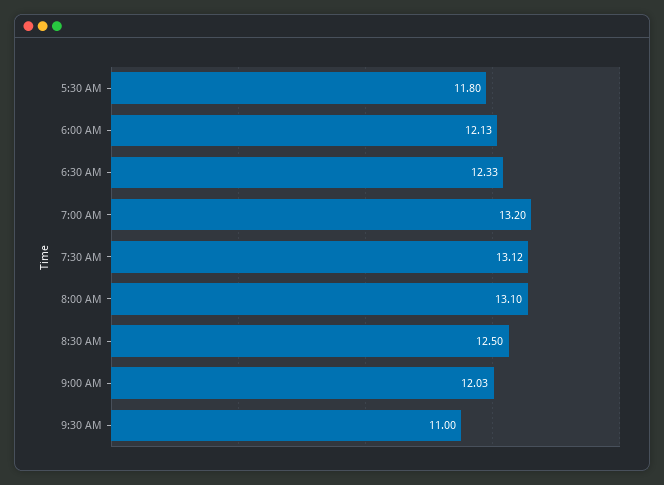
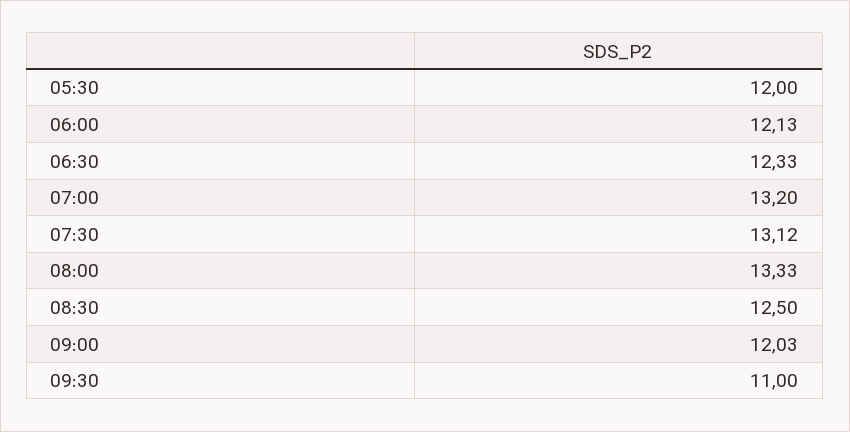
5:30 AM: 11.8 -> 12
8:00 AM: 13.1 -> 13.33

